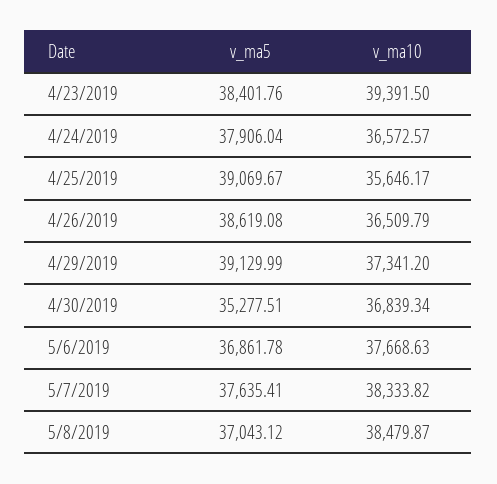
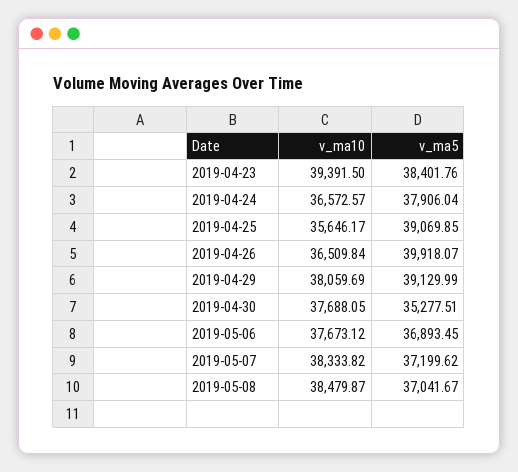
v_ma5, 4/25/2019: 39069.67 -> 39069.85
v_ma5, 4/26/2019: 38619.08 -> 39918.07
v_ma10, 4/26/2019: 36509.79 -> 36509.84
v_ma10, 4/29/2019: 37341.2 -> 38059.69
v_ma10, 4/30/2019: 36839.34 -> 37688.05
v_ma5, 5/6/2019: 36861.78 -> 36893.45
v_ma10, 5/6/2019: 37668.63 -> 37673.12
v_ma5, 5/7/2019: 37635.41 -> 37199.62
v_ma5, 5/8/2019: 37043.12 -> 37041.67

